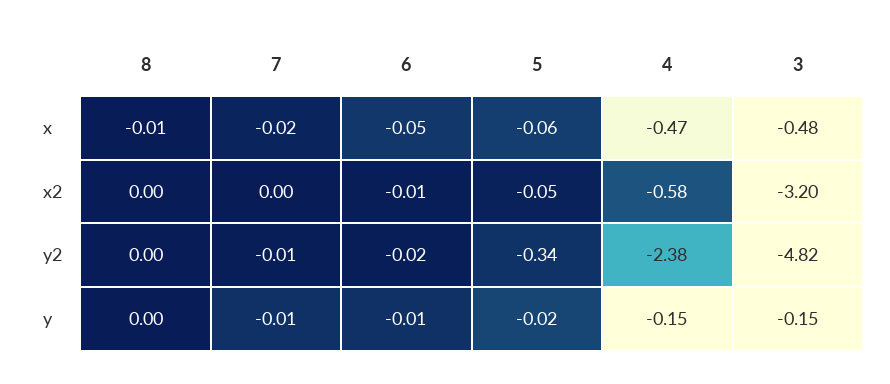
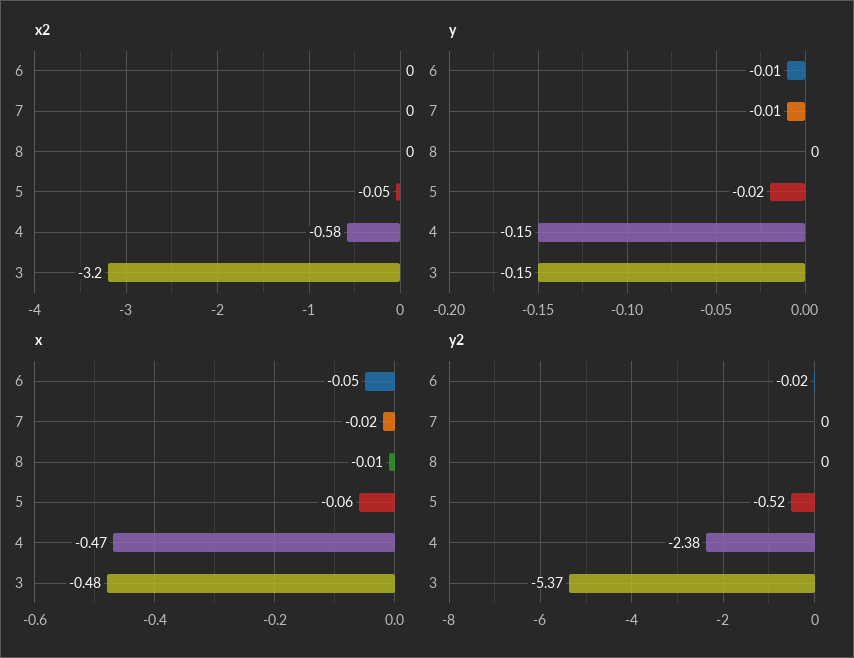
x2, 6: -0.01 -> 0
y2, 7: -0.01 -> 0
y2, 5: -0.34 -> -0.52
y2, 3: -4.82 -> -5.37

